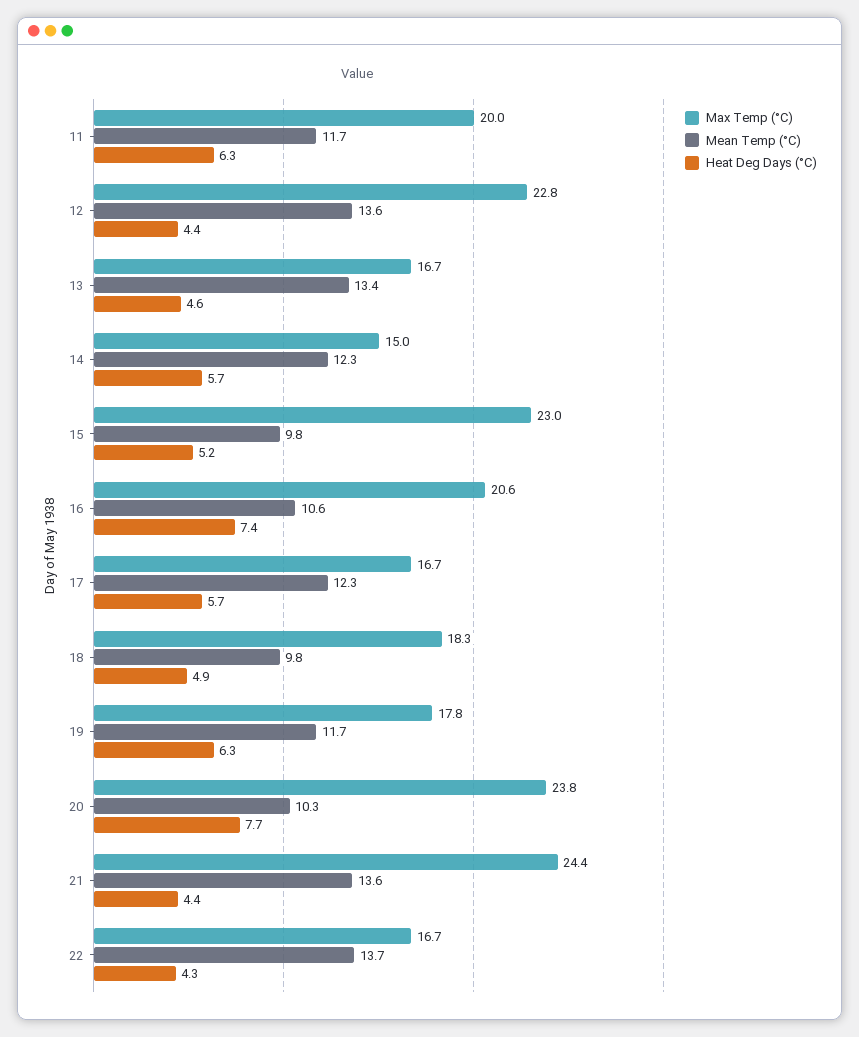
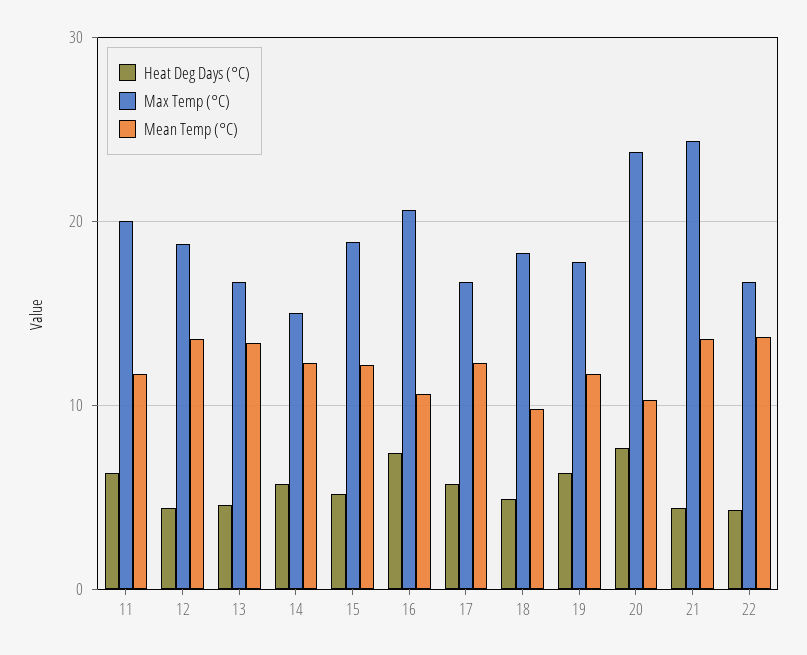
Max Temp (°C), 12: 22.8 -> 19
Max Temp (°C), 15: 23 -> 19
Mean Temp (°C), 15: 9.8 -> 12

